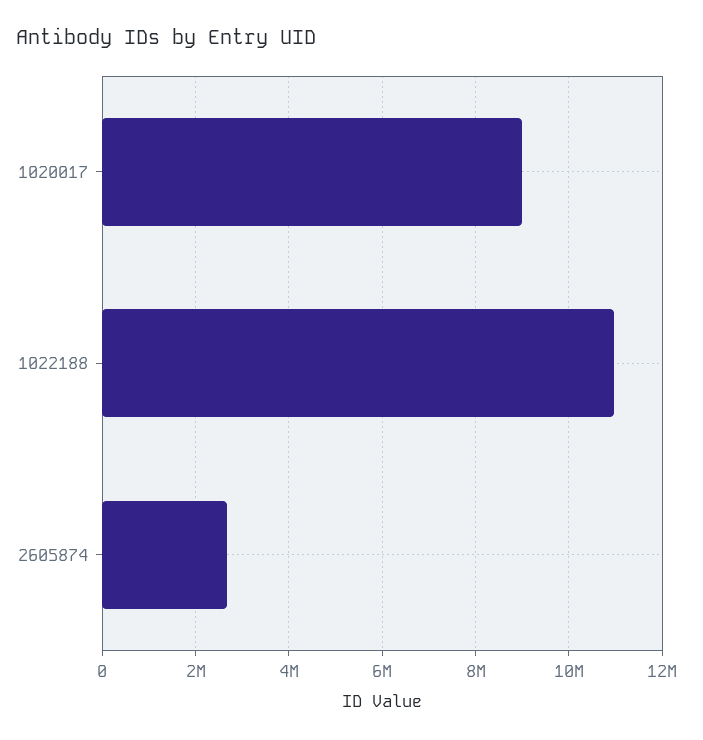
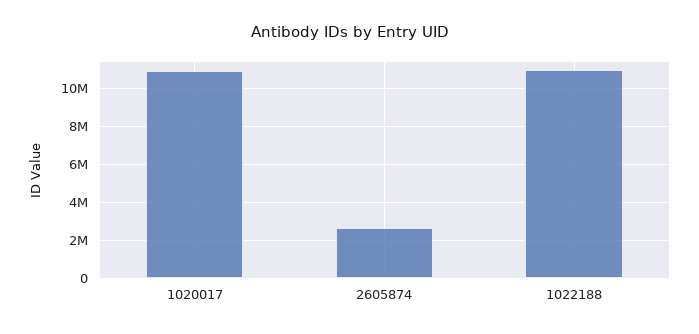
1020017: 9000000 -> 11000000

